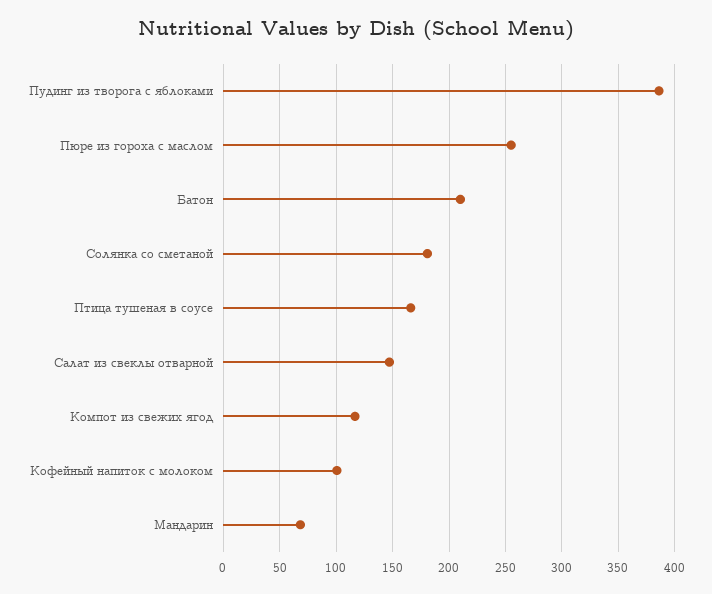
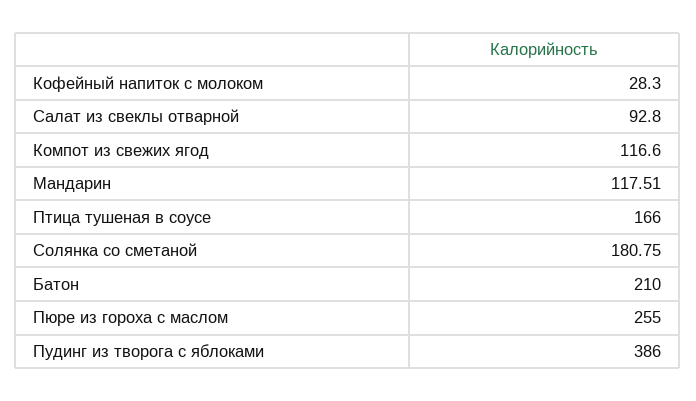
Салат из свеклы отварной: 150 -> 92.8
Кофейный напиток с молоком: 100 -> 28.3
Мандарин: 70 -> 117.51

